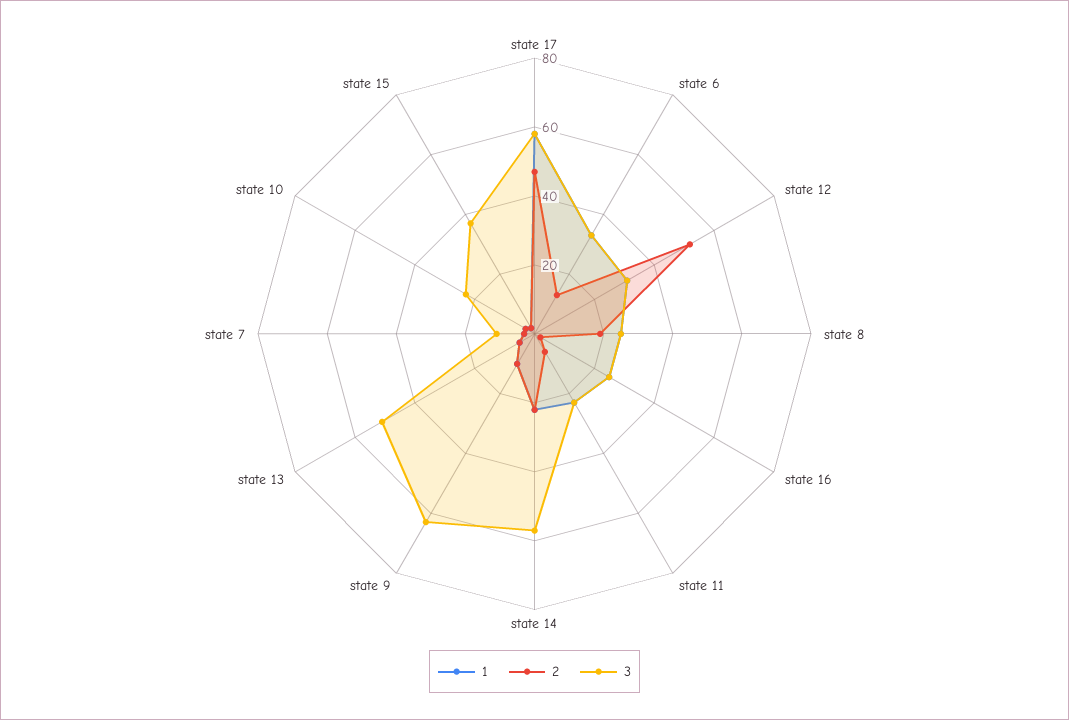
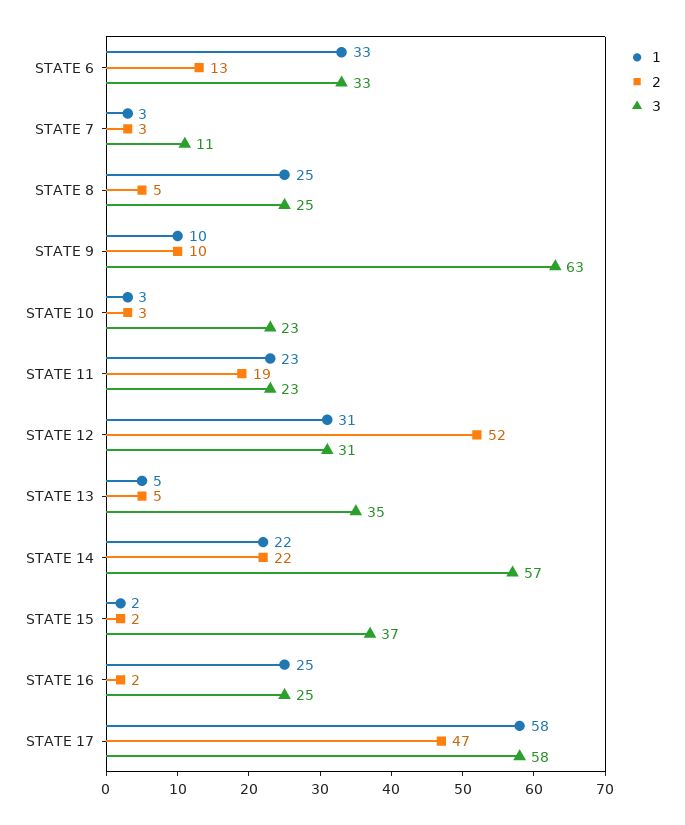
2, state 8: 20 -> 5
2, state 11: 5 -> 19
3, state 13: 50 -> 35

